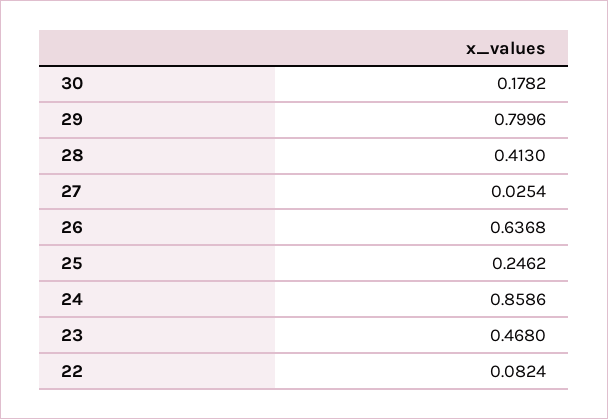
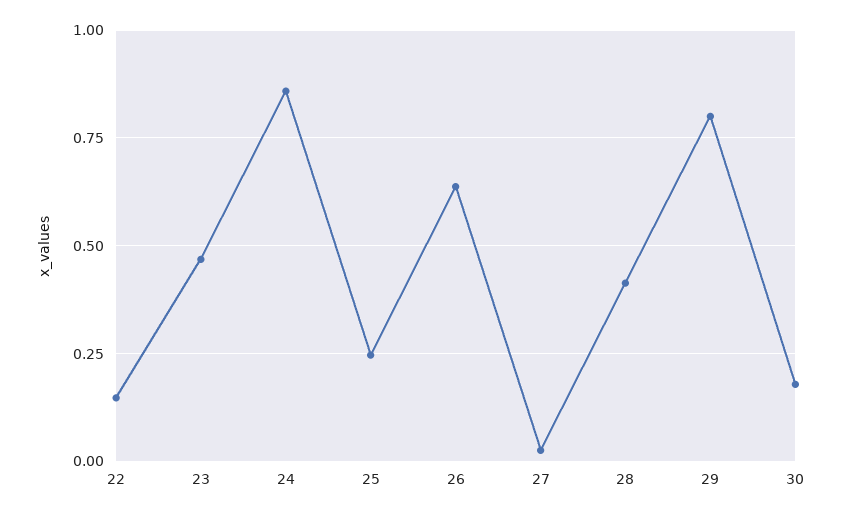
22: 0.0824 -> 0.15

